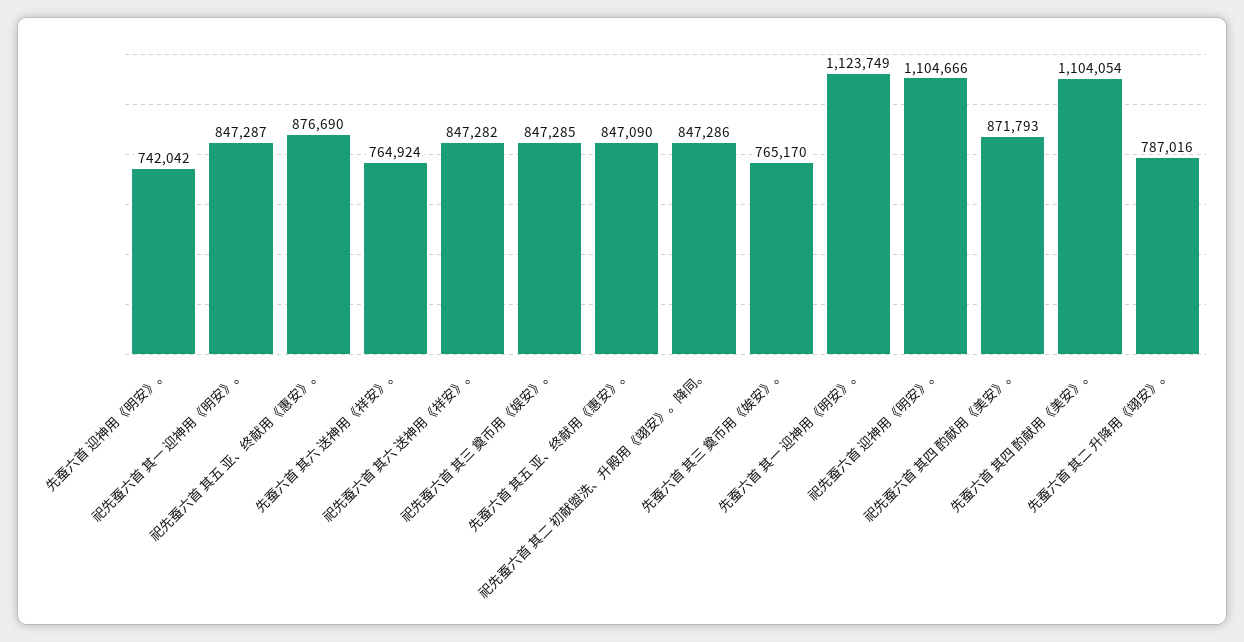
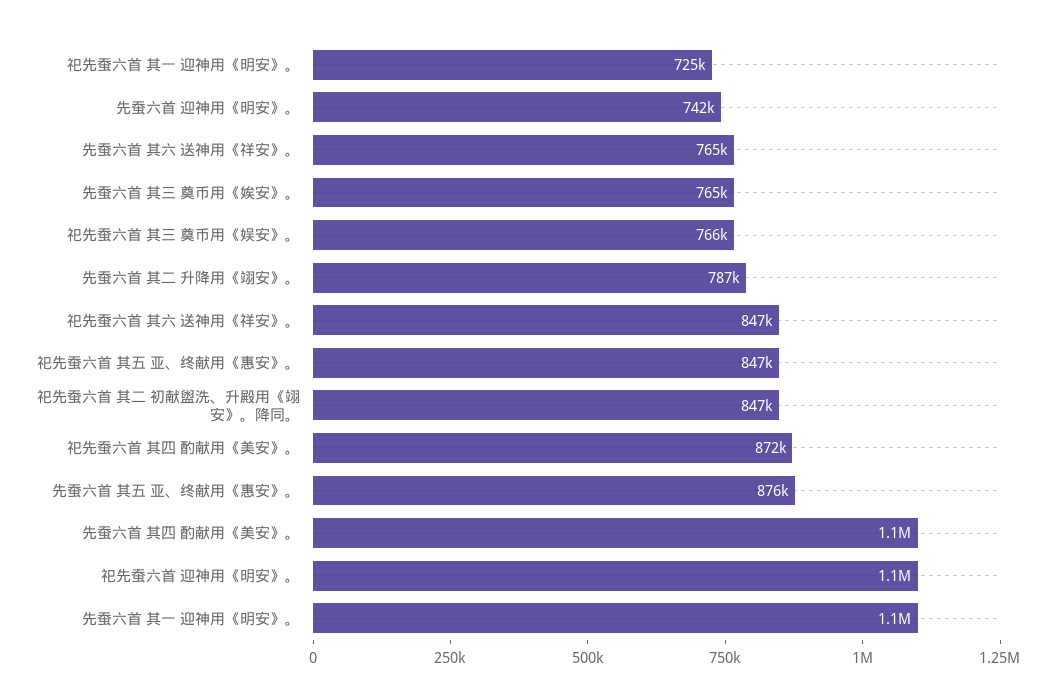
祀先蚕六首 其一 迎神用《明安》。: 847287 -> 725000
祀先蚕六首 其五 亚、终献用《惠安》。: 876690 -> 847000
祀先蚕六首 其三 奠币用《娱安》。: 847285 -> 766000
先蚕六首 其五 亚、终献用《惠安》。: 847090 -> 876000

